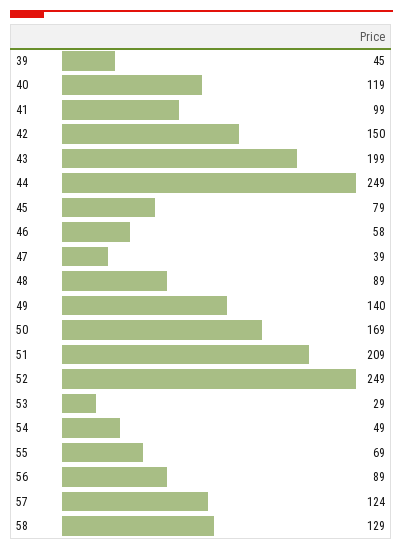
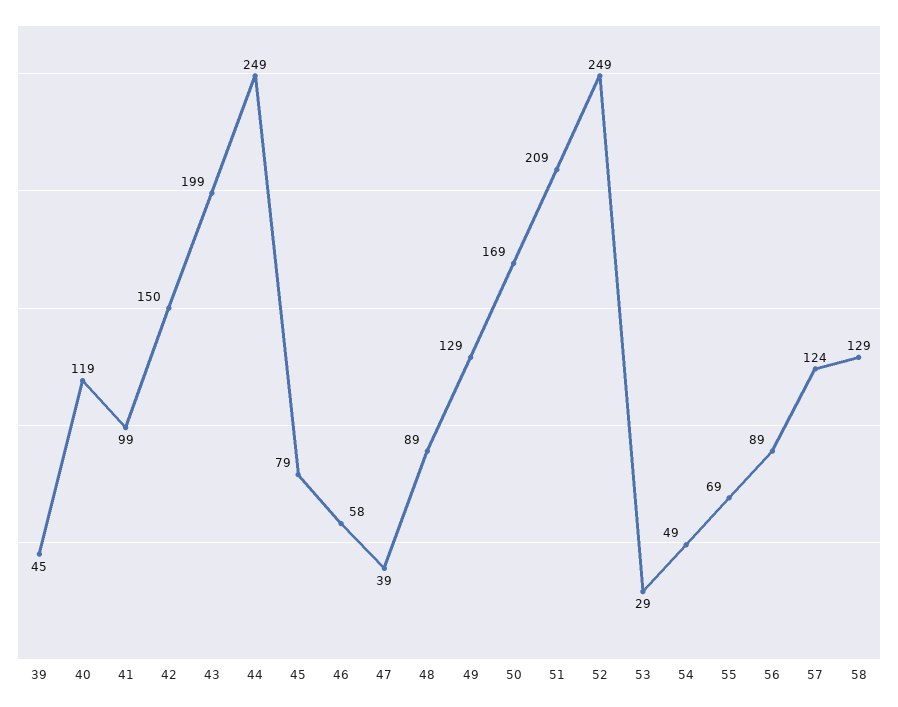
49: 140 -> 129

